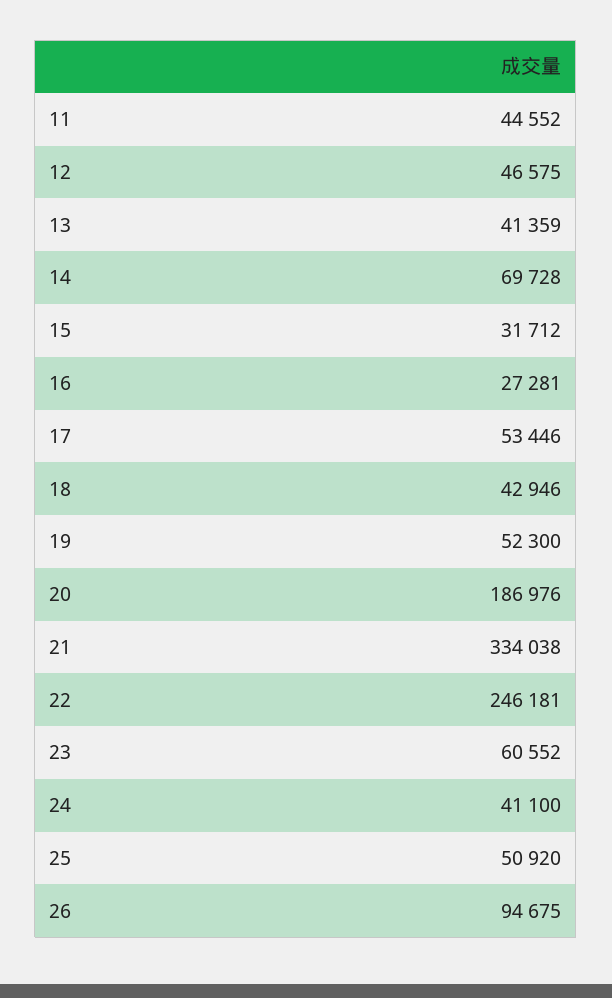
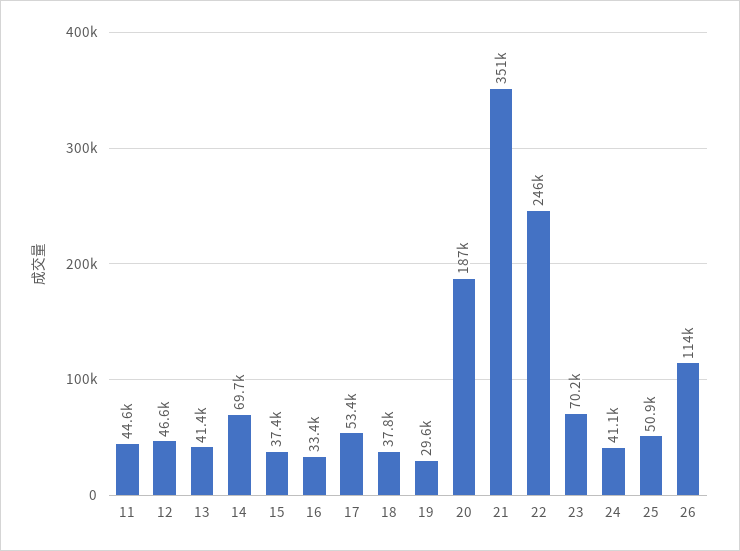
15: 31712 -> 37400
16: 27281 -> 33400
18: 42946 -> 37800
19: 52300 -> 29600
21: 334038 -> 351000
23: 60552 -> 70200
26: 94675 -> 114000

